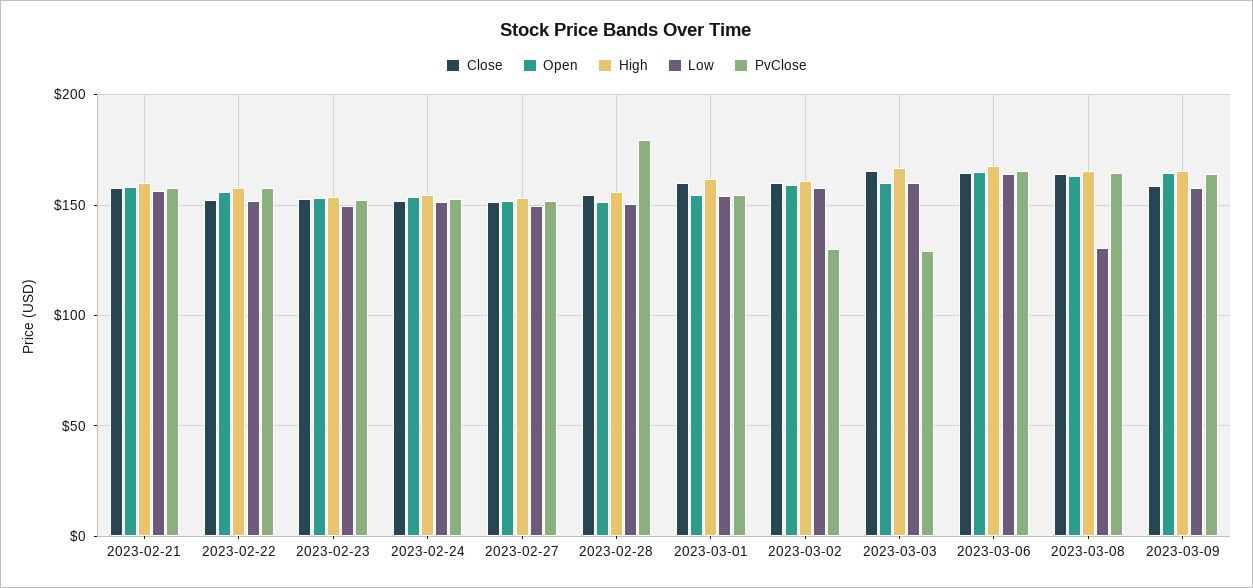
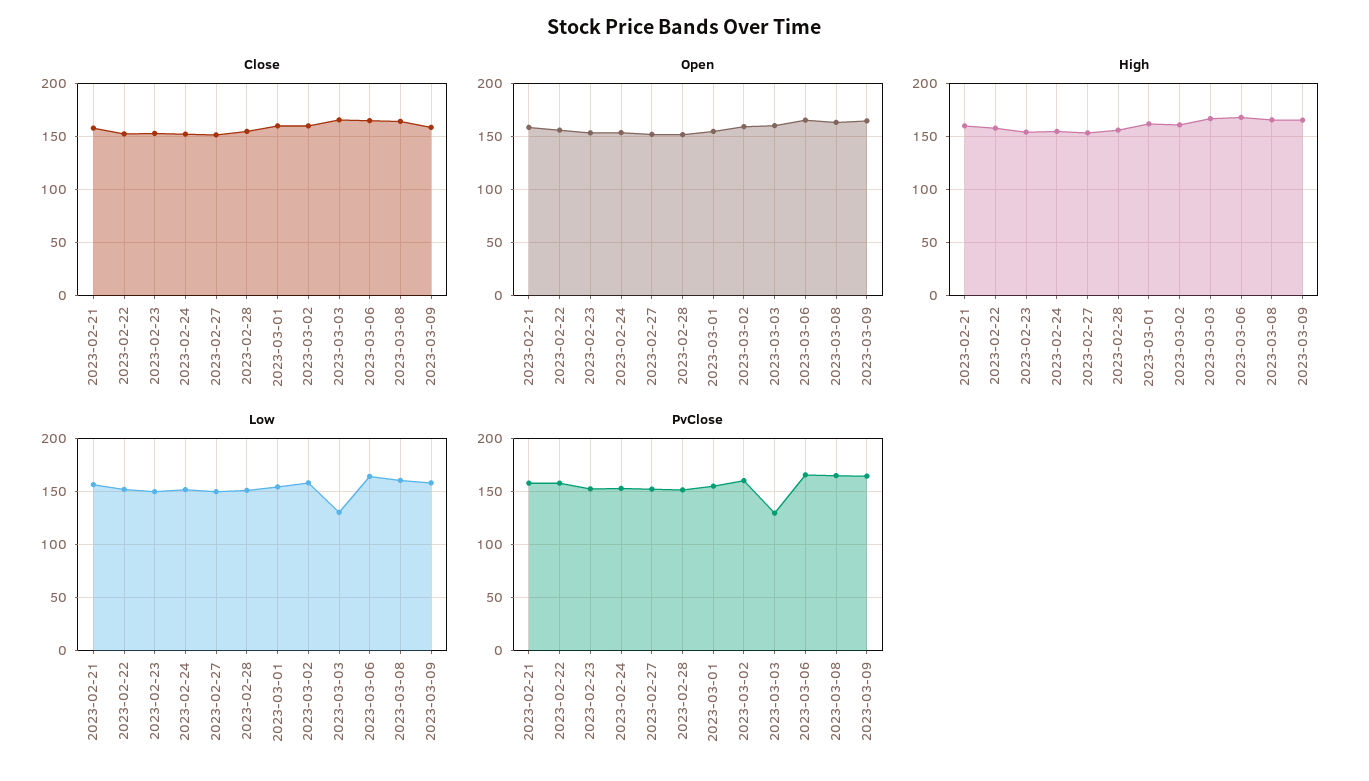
PvClose, 2023-02-28: 180 -> 150
PvClose, 2023-03-02: 130 -> 160
Low, 2023-03-03: 160 -> 130
Low, 2023-03-08: 130 -> 160

